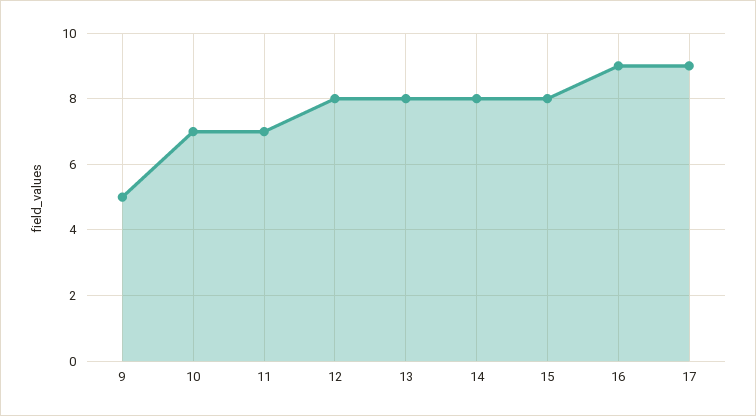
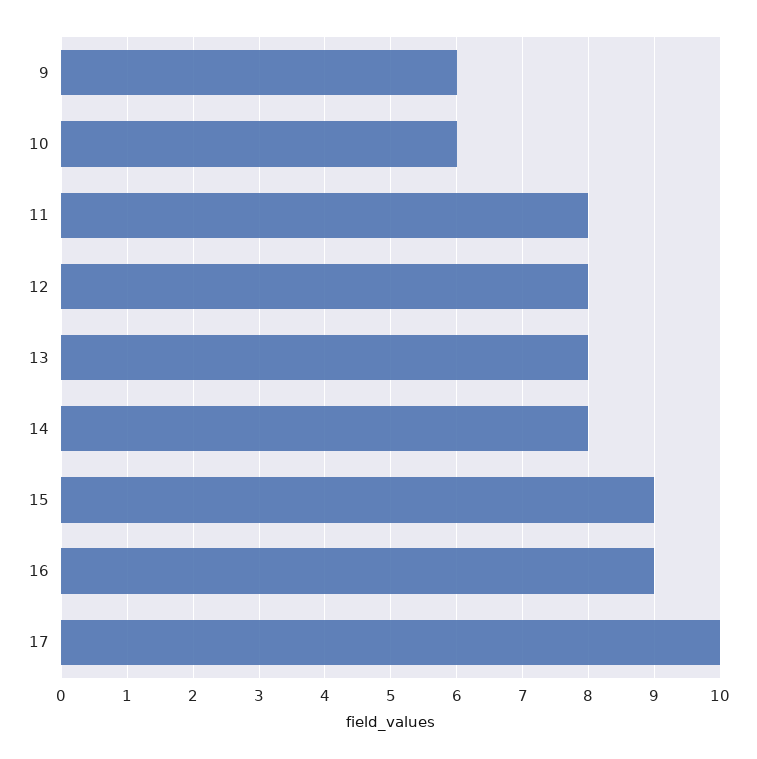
9: 5 -> 6
10: 7 -> 6
11: 7 -> 8
15: 8 -> 9
17: 9 -> 10

